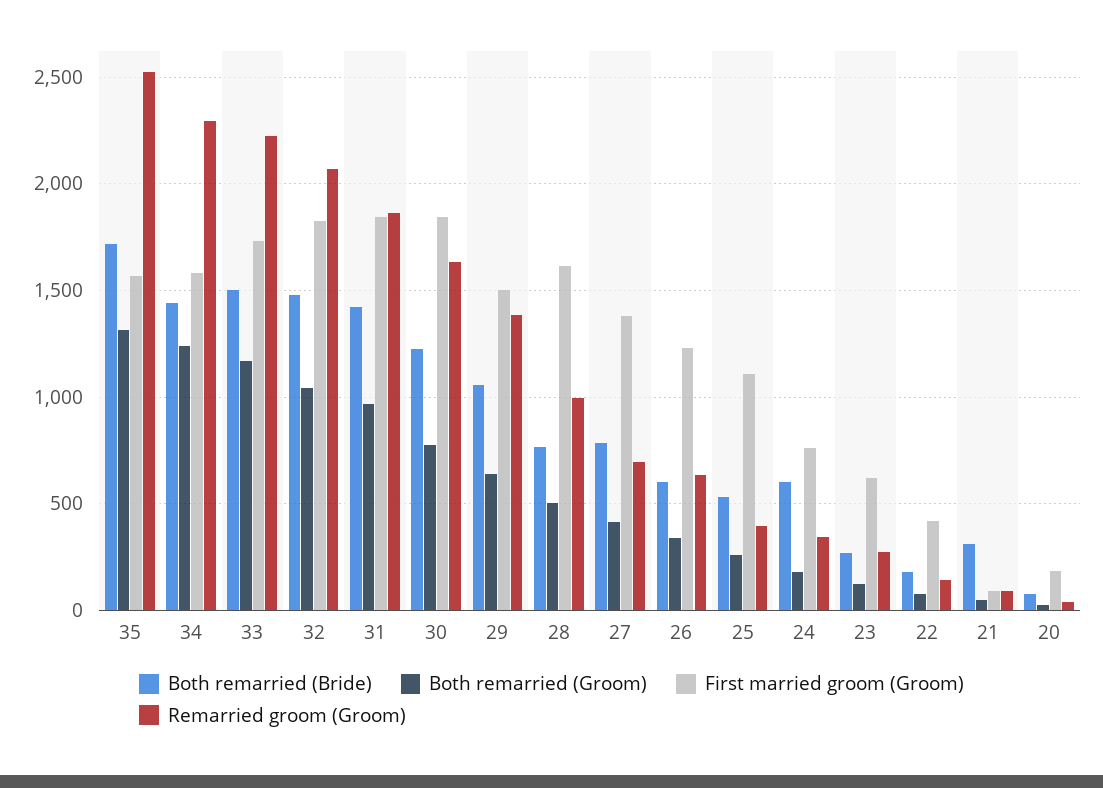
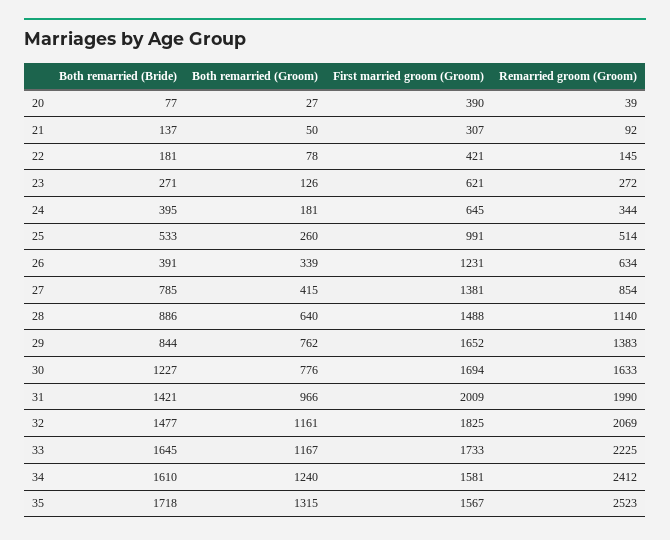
Both remarried (Bride), 34: 1450 -> 1610
Remarried groom (Groom), 34: 2300 -> 2412
Both remarried (Bride), 33: 1500 -> 1645
Both remarried (Groom), 32: 1050 -> 1161
First married groom (Groom), 31: 1850 -> 2009
Remarried groom (Groom), 31: 1850 -> 1990
First married groom (Groom), 30: 1850 -> 1694
Both remarried (Bride), 29: 1050 -> 844
Both remarried (Groom), 29: 650 -> 762
First married groom (Groom), 29: 1500 -> 1652
Both remarried (Bride), 28: 750 -> 886
Both remarried (Groom), 28: 500 -> 640
First married groom (Groom), 28: 1600 -> 1488
Remarried groom (Groom), 28: 1000 -> 1140
Remarried groom (Groom), 27: 700 -> 854
Both remarried (Bride), 26: 600 -> 391
First married groom (Groom), 25: 1100 -> 991
Remarried groom (Groom), 25: 400 -> 514
Both remarried (Bride), 24: 600 -> 395
First married groom (Groom), 24: 750 -> 645
Both remarried (Bride), 21: 300 -> 137
First married groom (Groom), 21: 100 -> 307
First married groom (Groom), 20: 200 -> 390

